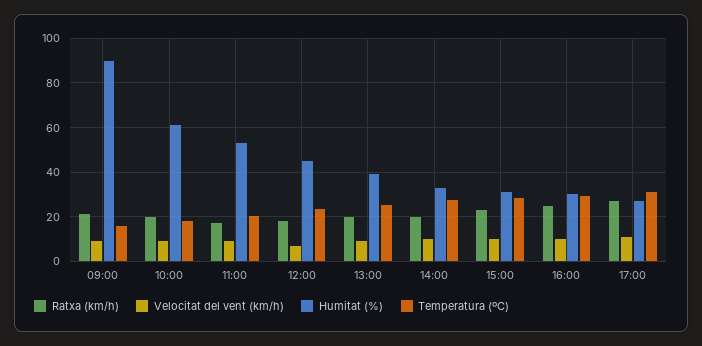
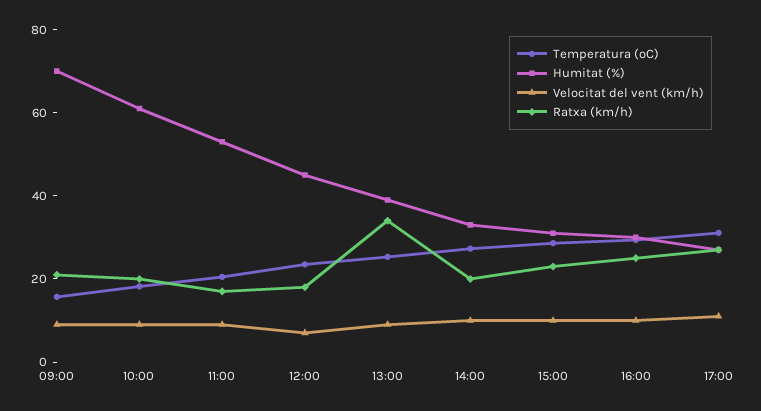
Humitat (%), 09:00: 90 -> 70
Ratxa (km/h), 13:00: 20 -> 35

